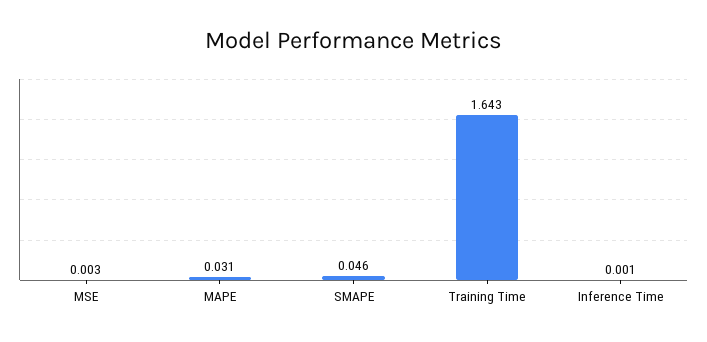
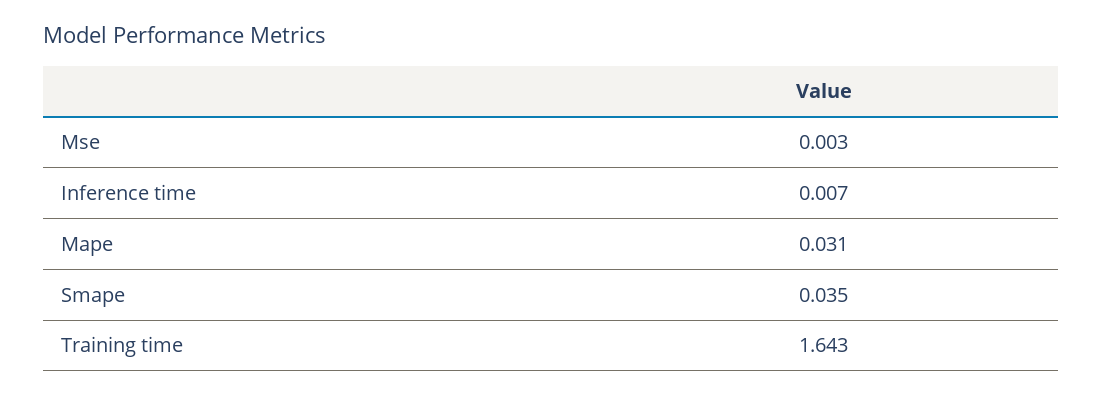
SMAPE: 0.046 -> 0.035
Inference Time: 0.001 -> 0.007

